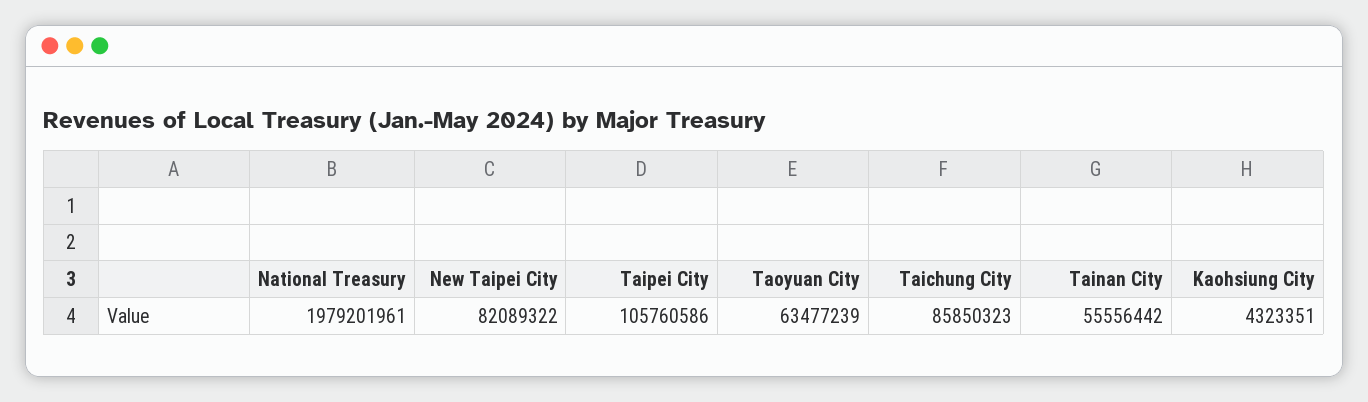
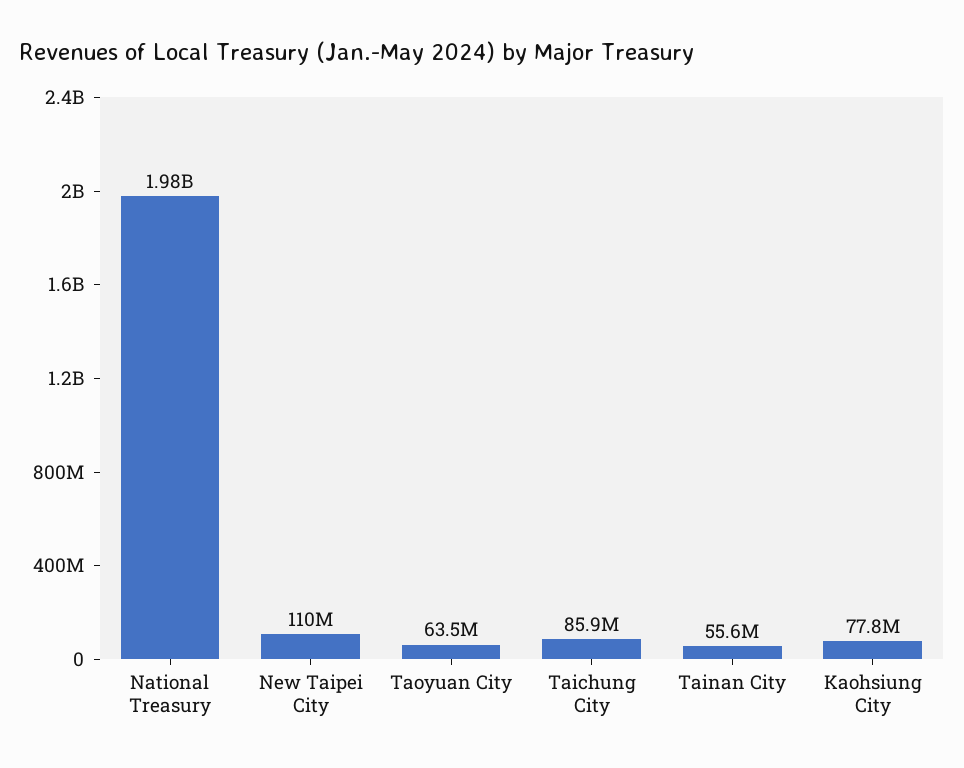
New Taipei City: 82089322 -> 110000000
Taipei City: 105760586 -> none
Kaohsiung City: 4323351 -> 77800000

